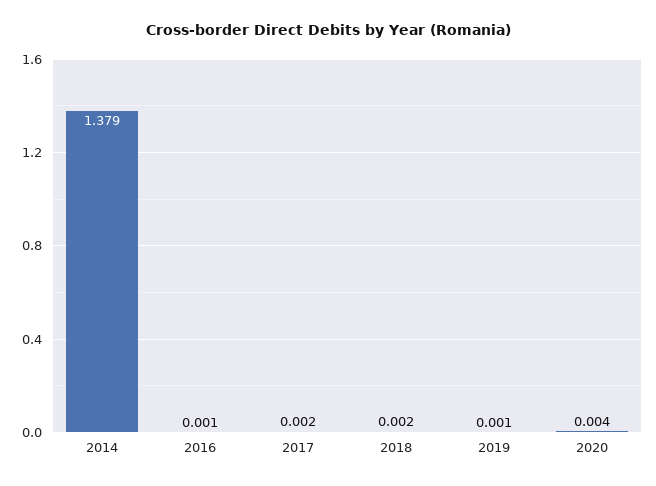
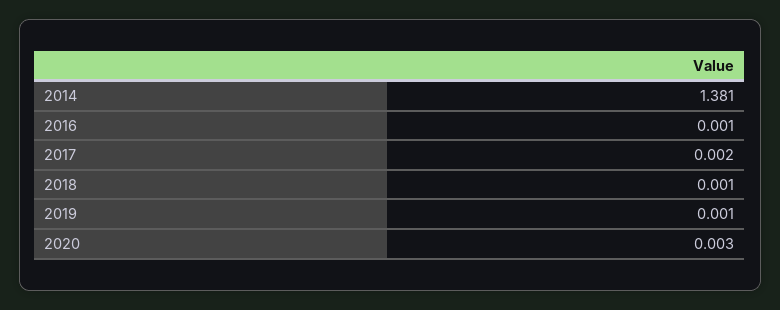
2014: 1.379 -> 1.381
2018: 0.002 -> 0.001
2020: 0.004 -> 0.003

